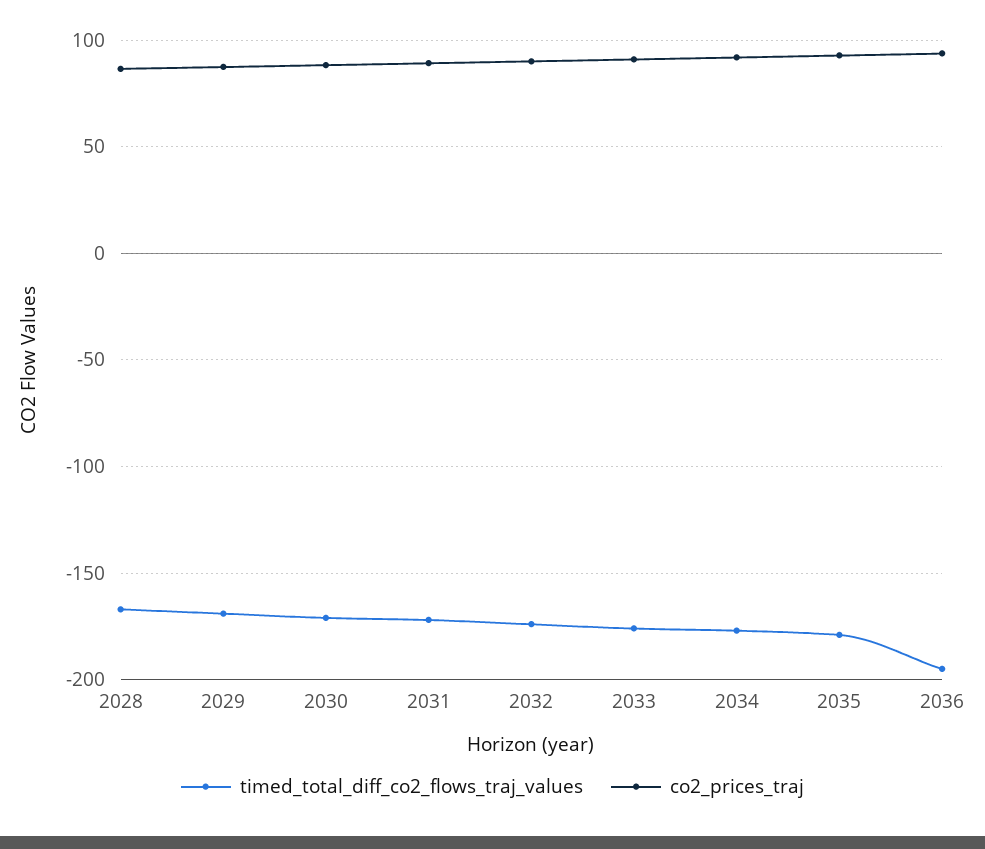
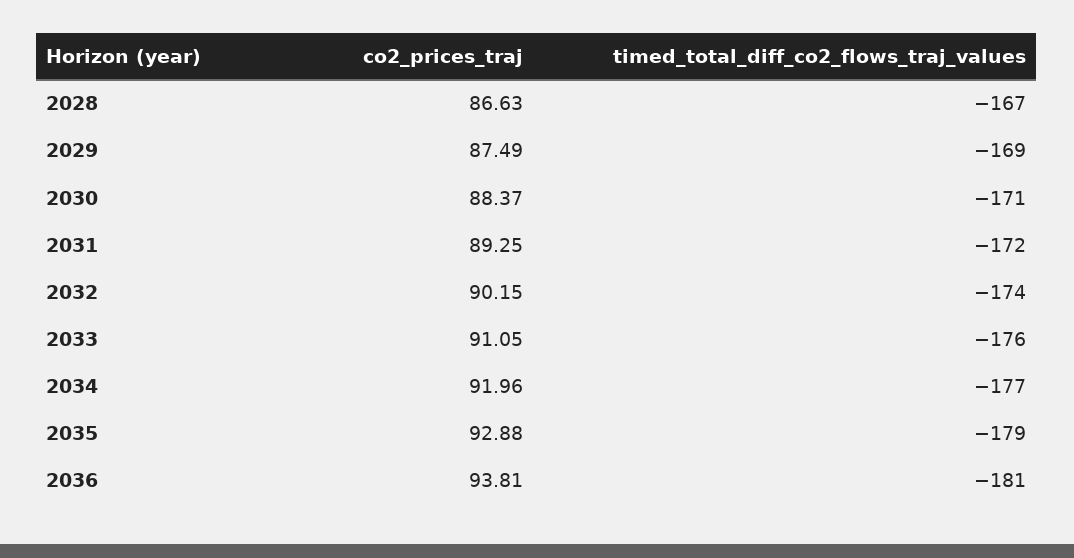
timed_total_diff_co2_flows_traj_values, 2036: -195 -> -181

